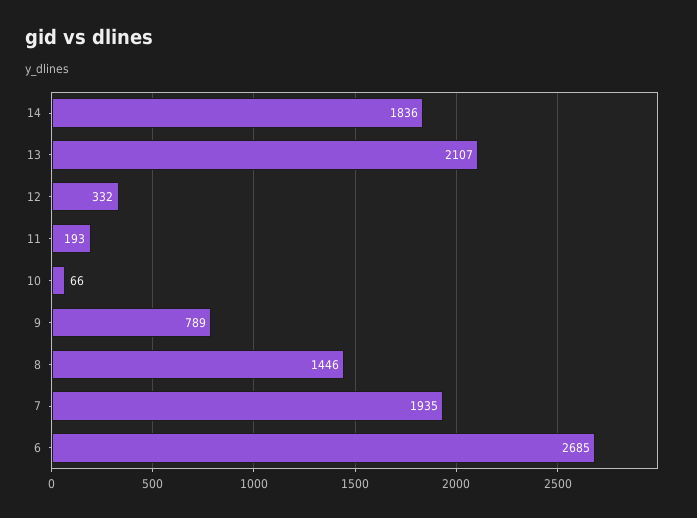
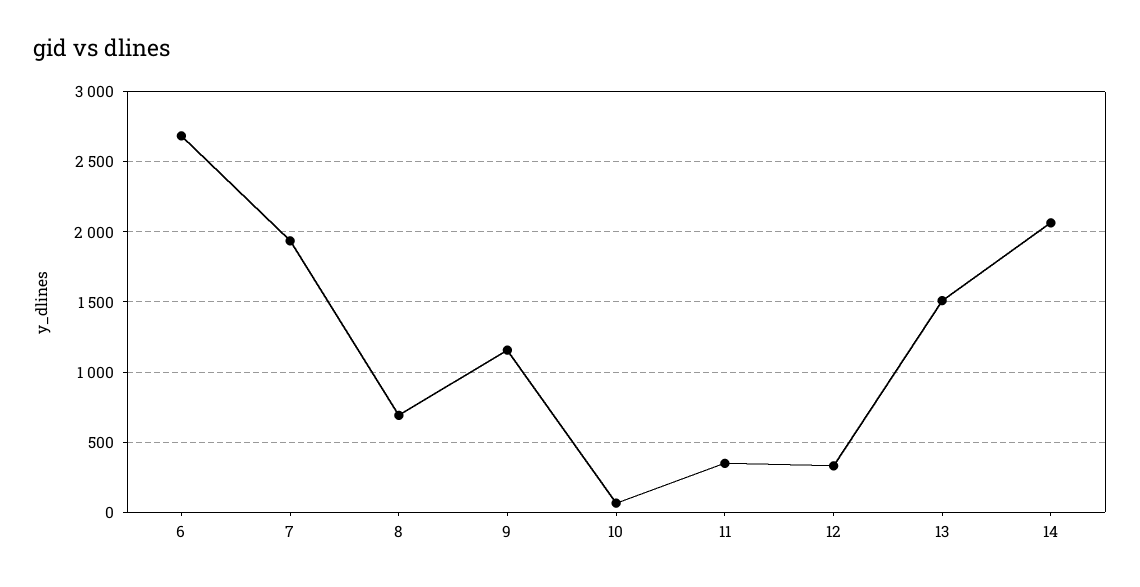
14: 1836 -> 2050
13: 2107 -> 1500
11: 193 -> 350
9: 789 -> 1150
8: 1446 -> 700

